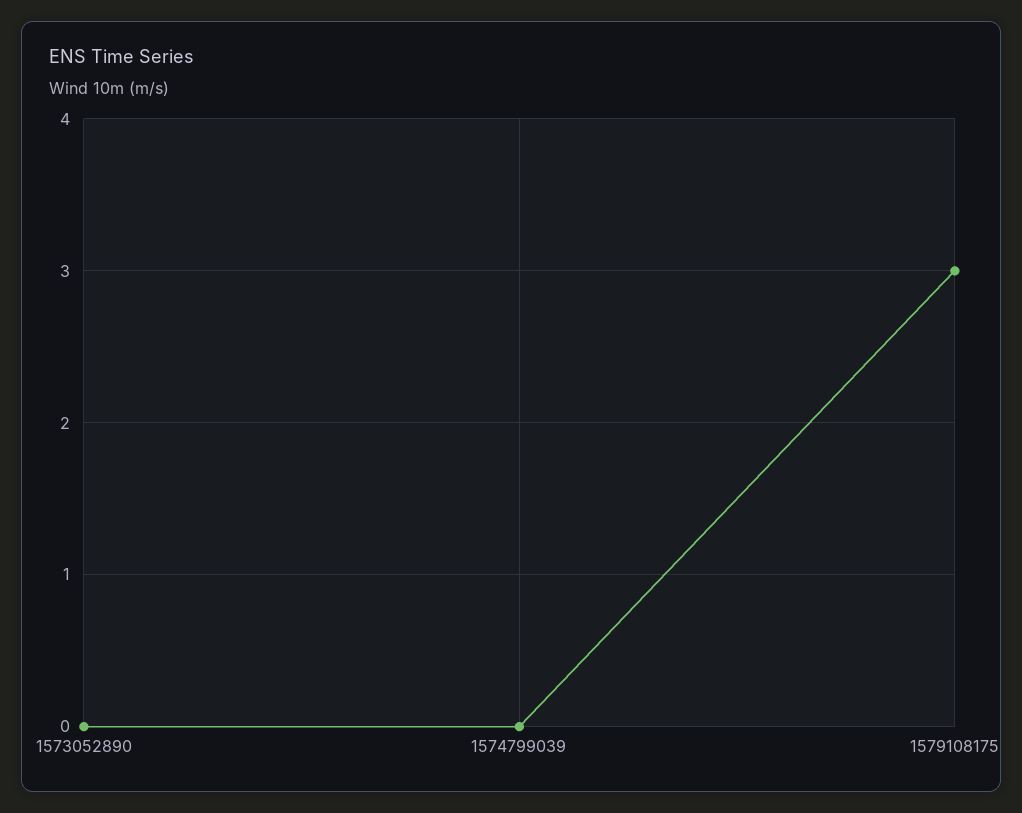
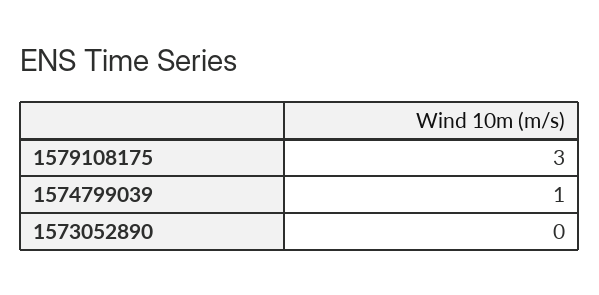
1574799039: 0 -> 1

